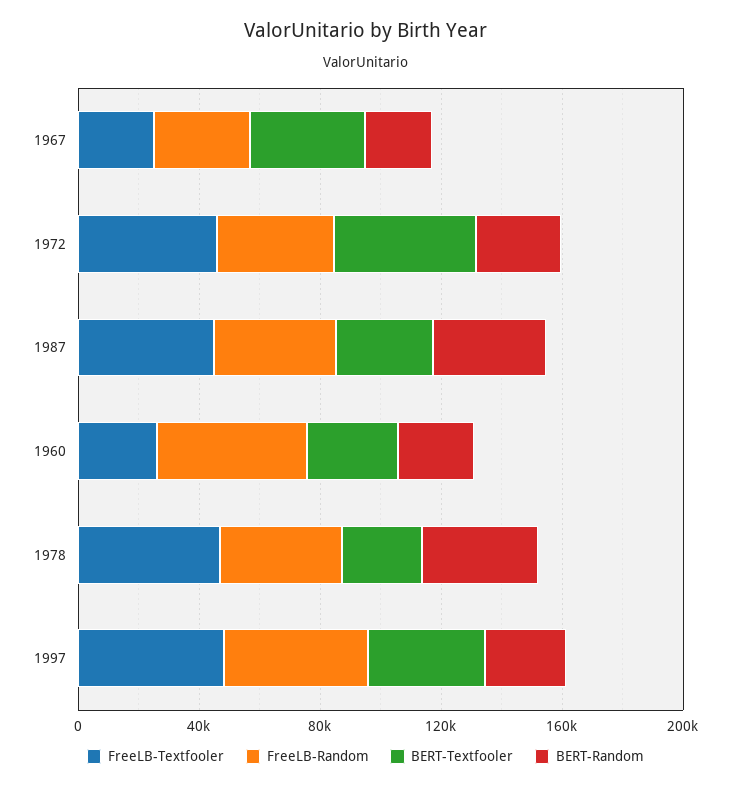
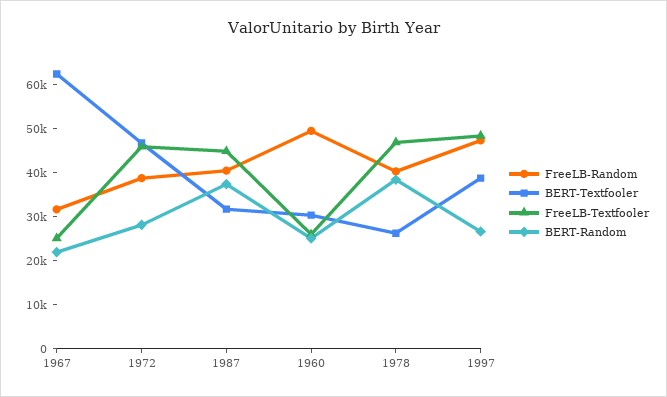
BERT-Textfooler, 1967: 40000 -> 62000

